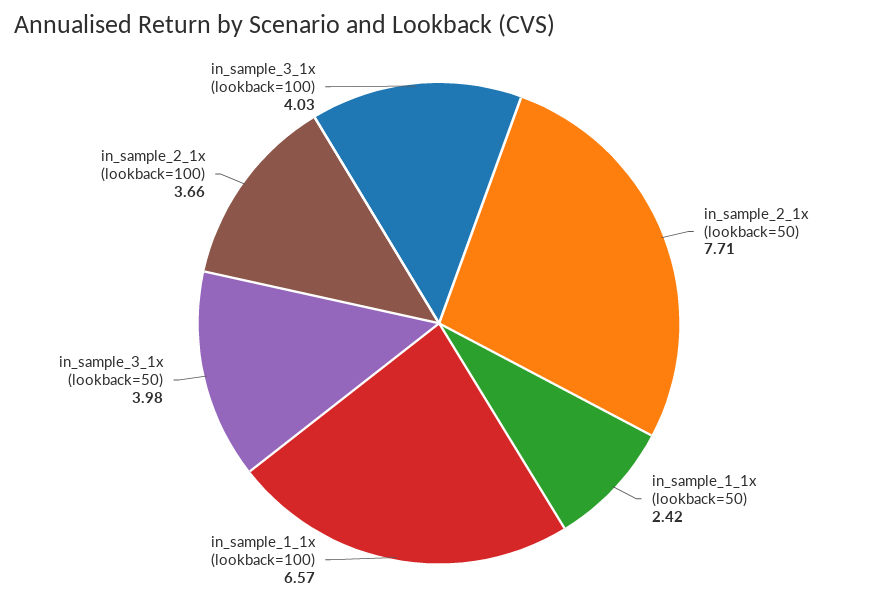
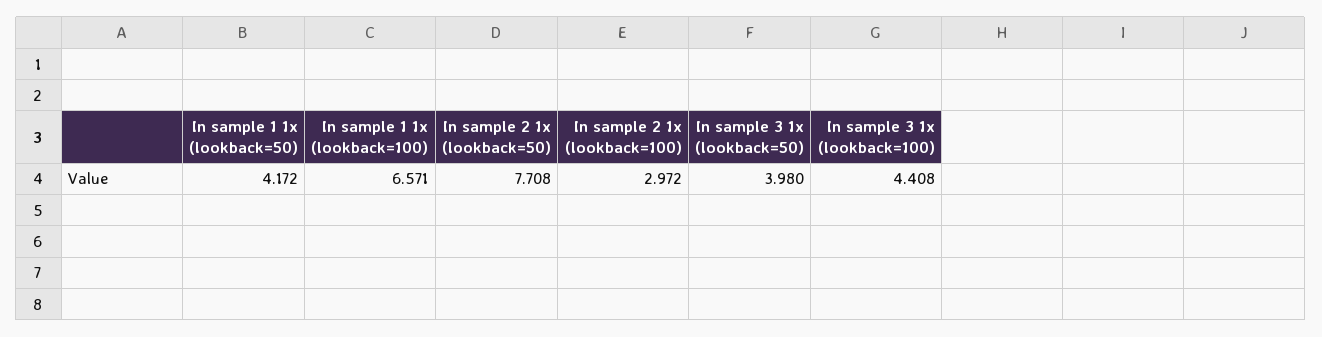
in_sample_1_1x (lookback=50): 2.42 -> 4.172
in_sample_2_1x (lookback=100): 3.66 -> 2.972
in_sample_3_1x (lookback=100): 4.03 -> 4.408

